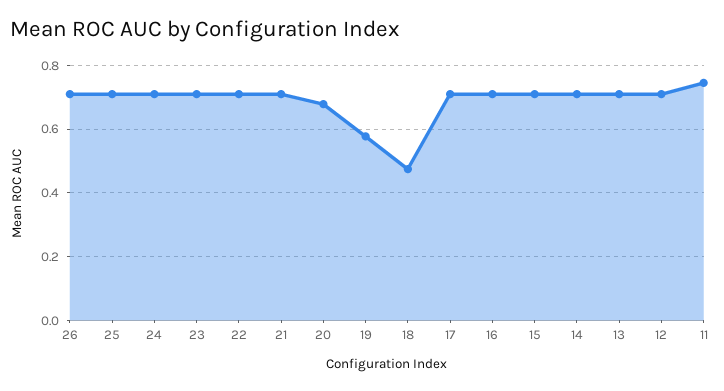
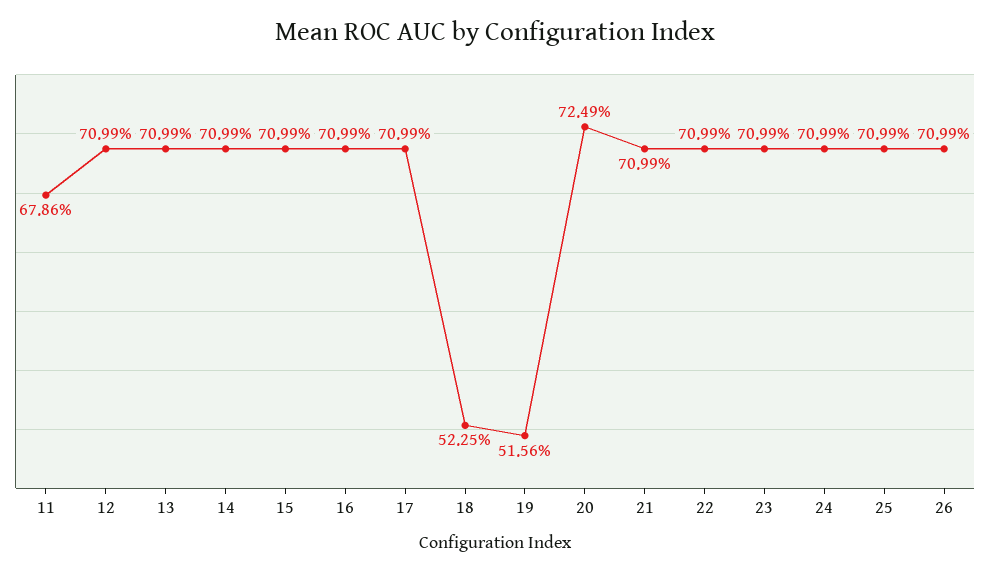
20: 0.68 -> 0.7249
19: 0.58 -> 0.5156
18: 0.48 -> 0.5225
11: 0.74 -> 0.6786

